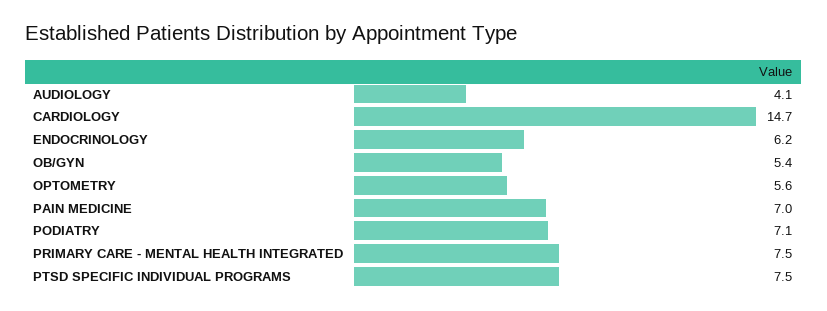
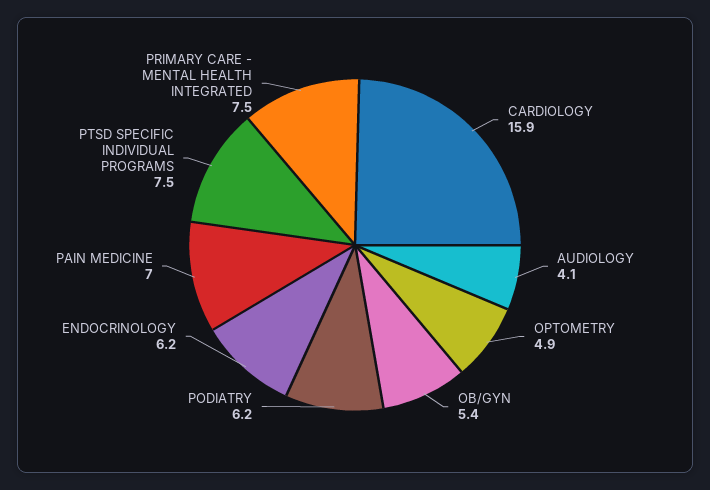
CARDIOLOGY: 14.7 -> 15.9
OPTOMETRY: 5.6 -> 4.9
PODIATRY: 7.1 -> 6.2

